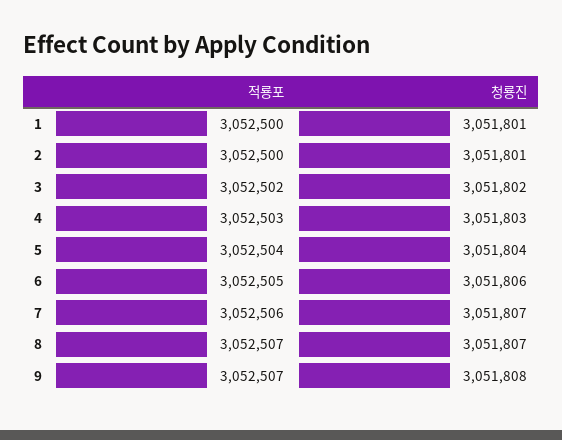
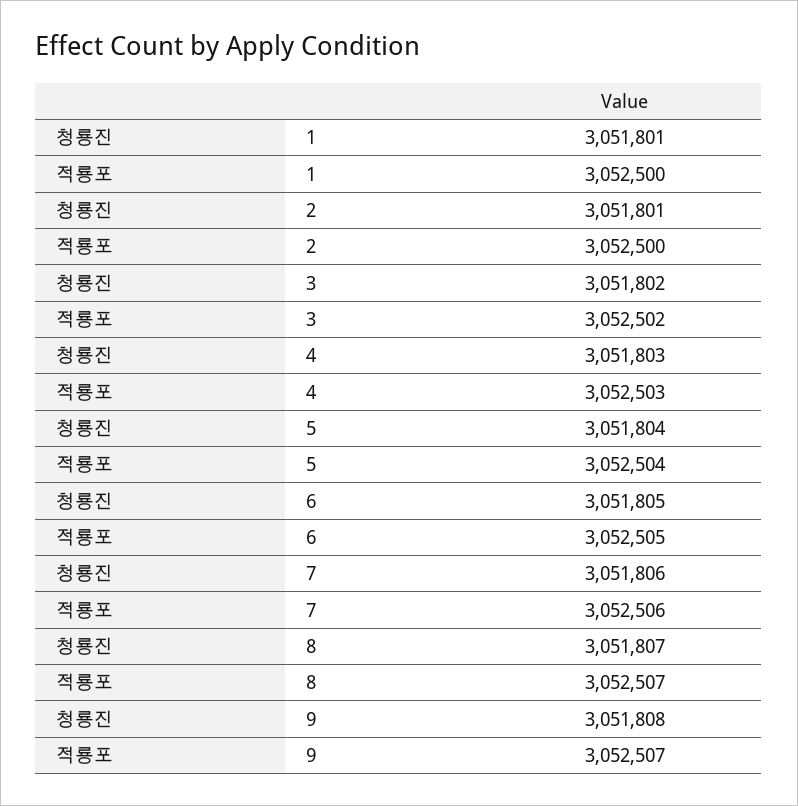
청룡진, 6: 3051806 -> 3051805
청룡진, 7: 3051807 -> 3051806

